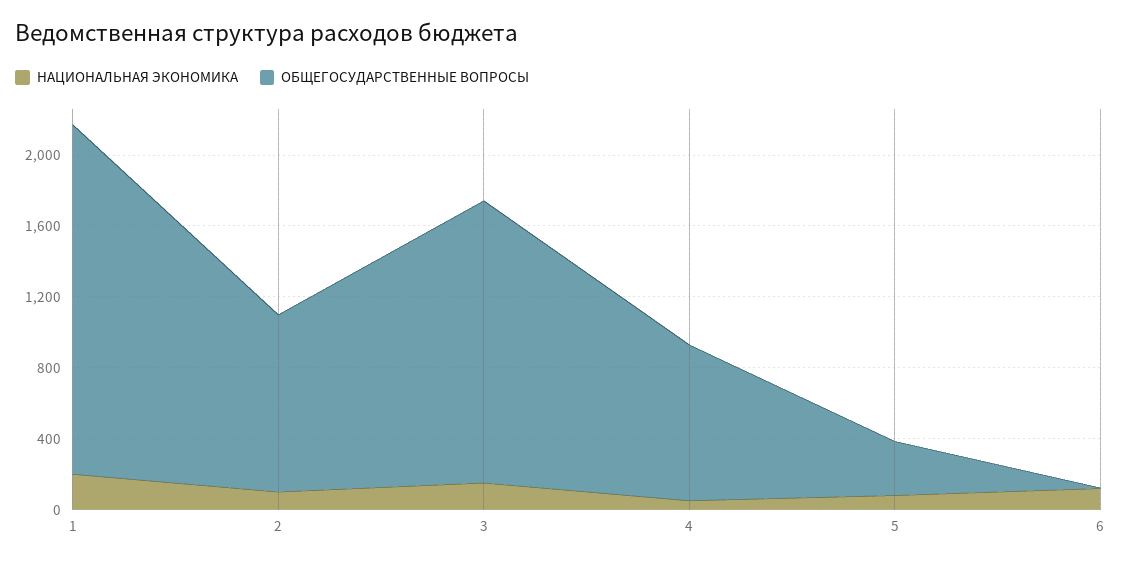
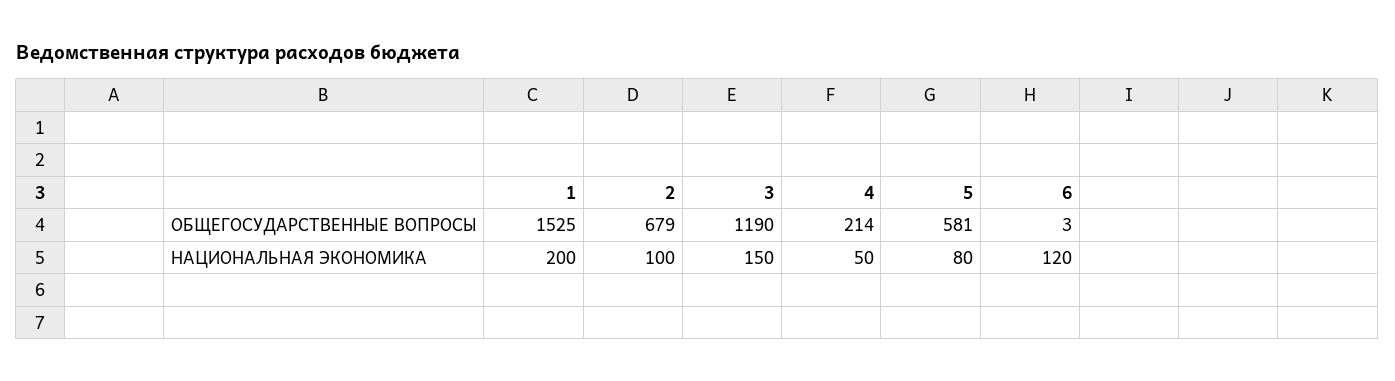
ОБЩЕГОСУДАРСТВЕННЫЕ ВОПРОСЫ, 1: 2000 -> 1525
ОБЩЕГОСУДАРСТВЕННЫЕ ВОПРОСЫ, 2: 1000 -> 679
ОБЩЕГОСУДАРСТВЕННЫЕ ВОПРОСЫ, 3: 1600 -> 1190
ОБЩЕГОСУДАРСТВЕННЫЕ ВОПРОСЫ, 4: 900 -> 214
ОБЩЕГОСУДАРСТВЕННЫЕ ВОПРОСЫ, 5: 300 -> 581

